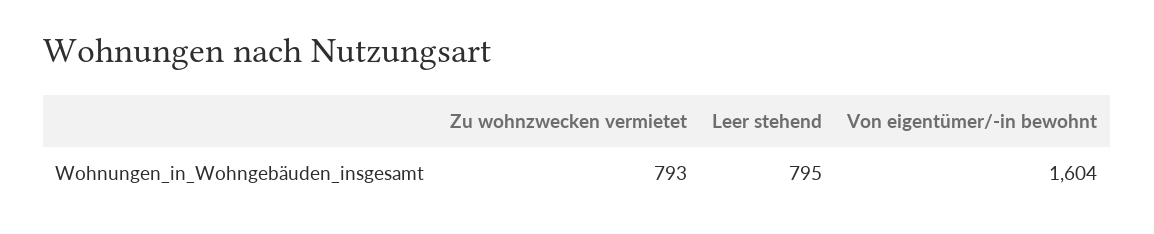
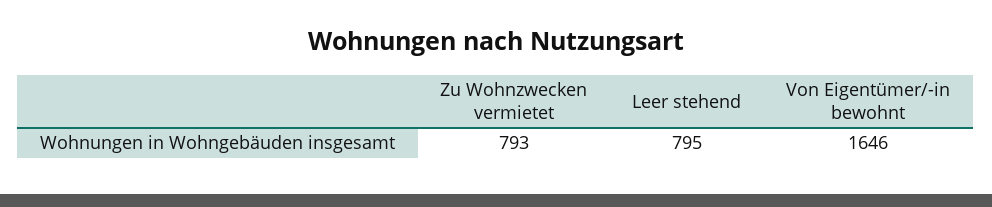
Von eigentümer/-in bewohnt: 1604 -> 1646

